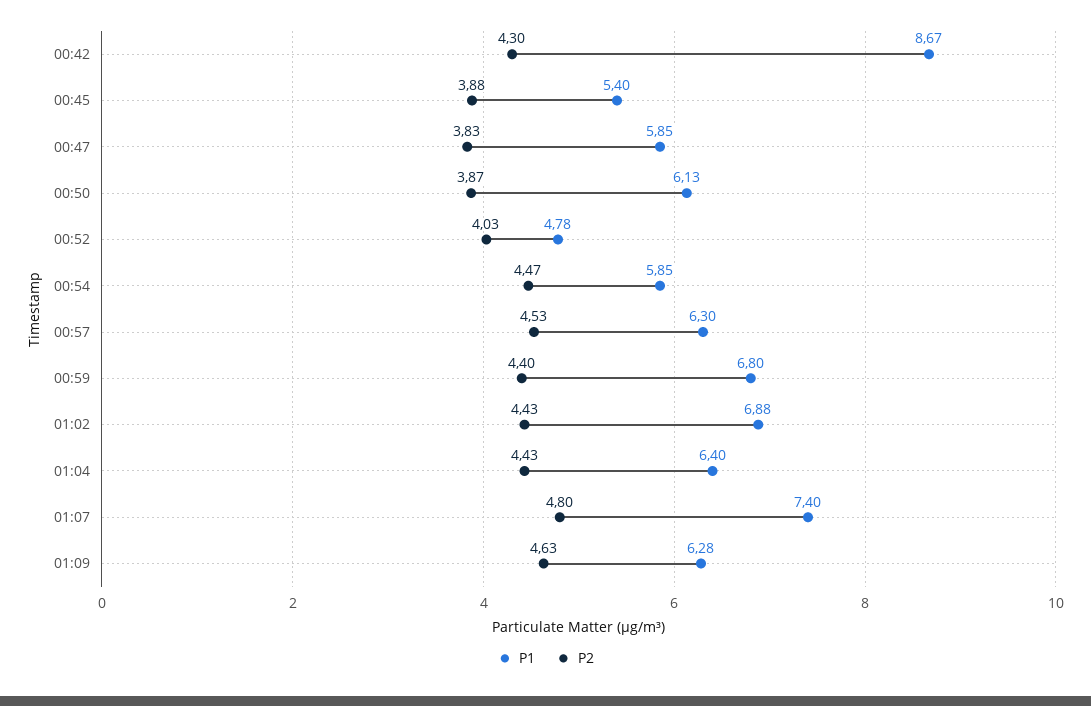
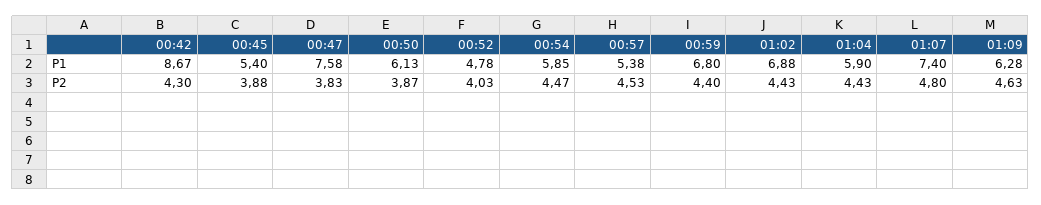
P1, 00:47: 5.85 -> 7.58
P1, 00:57: 6.3 -> 5.38
P1, 01:04: 6.4 -> 5.9

